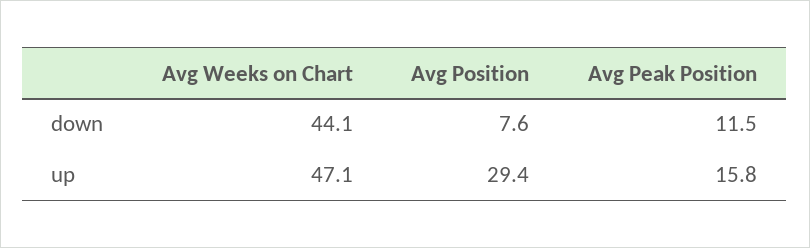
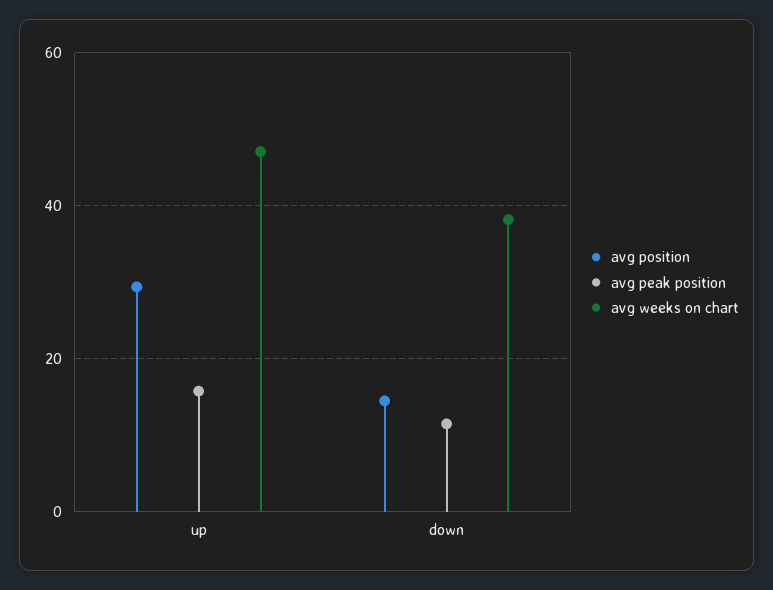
Avg Weeks on Chart, down: 44.1 -> 38
Avg Position, down: 7.6 -> 14

